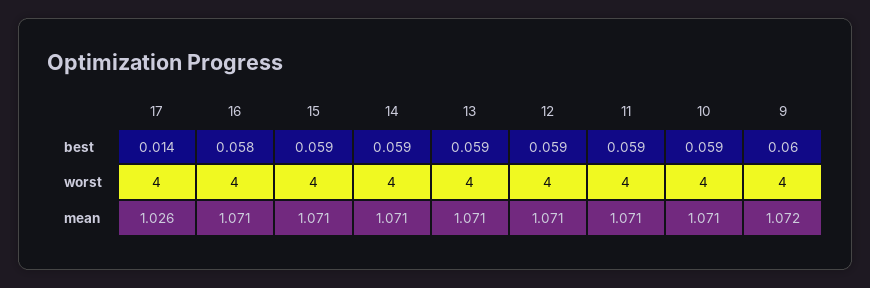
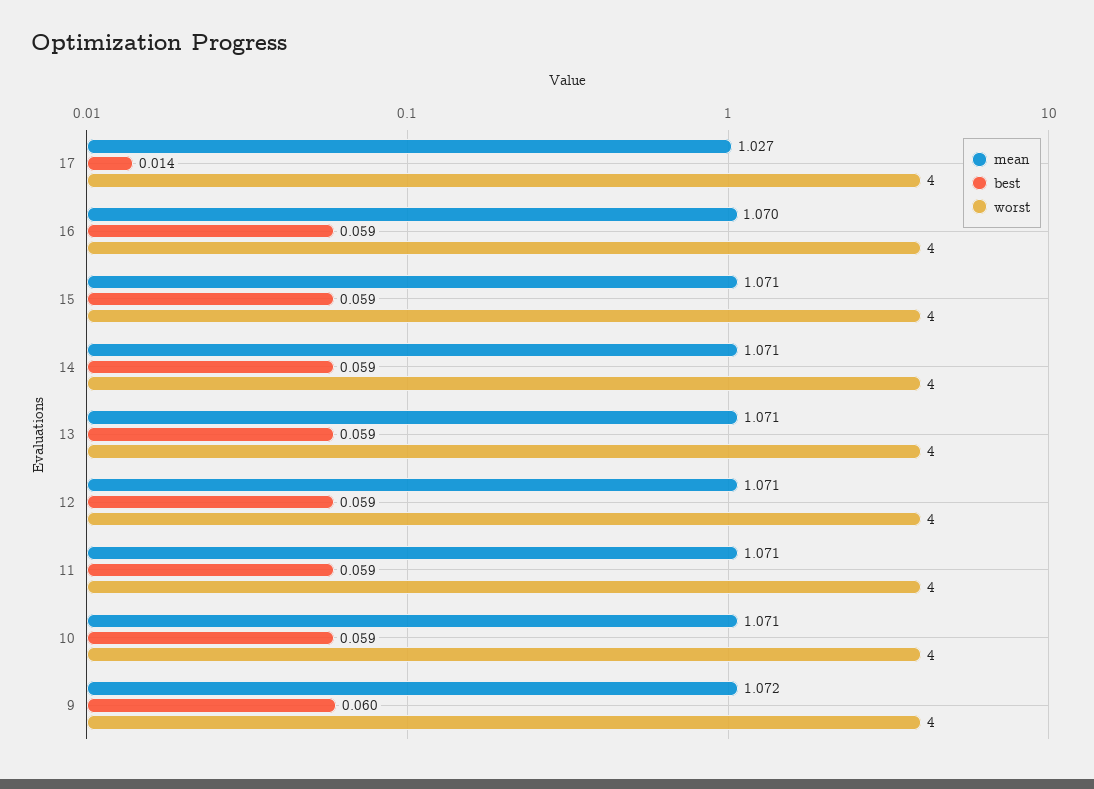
best, 16: 0.058 -> 0.059
mean, 17: 1.026 -> 1.027
mean, 16: 1.071 -> 1.07

